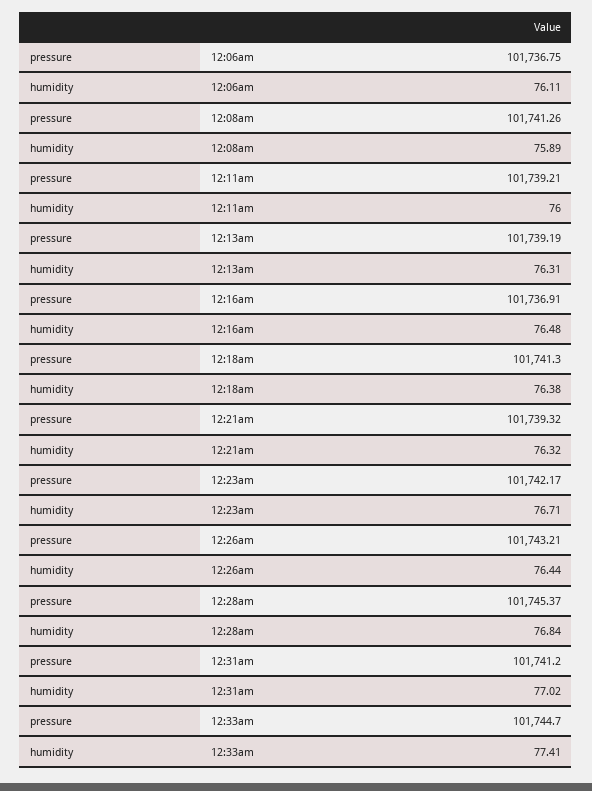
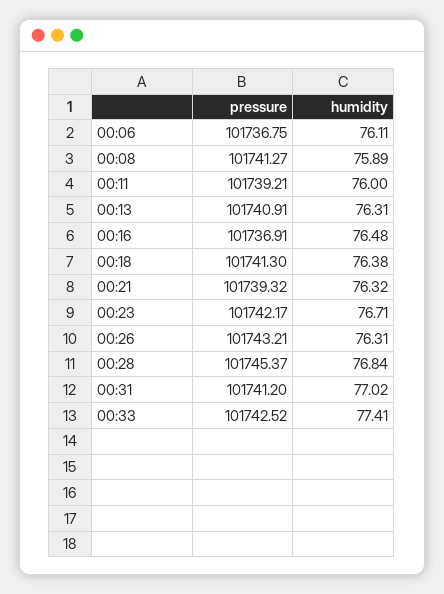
pressure, 12:08am: 101741.26 -> 101741.27
pressure, 12:13am: 101739.19 -> 101740.91
humidity, 12:26am: 76.44 -> 76.31
pressure, 12:33am: 101744.7 -> 101742.52

